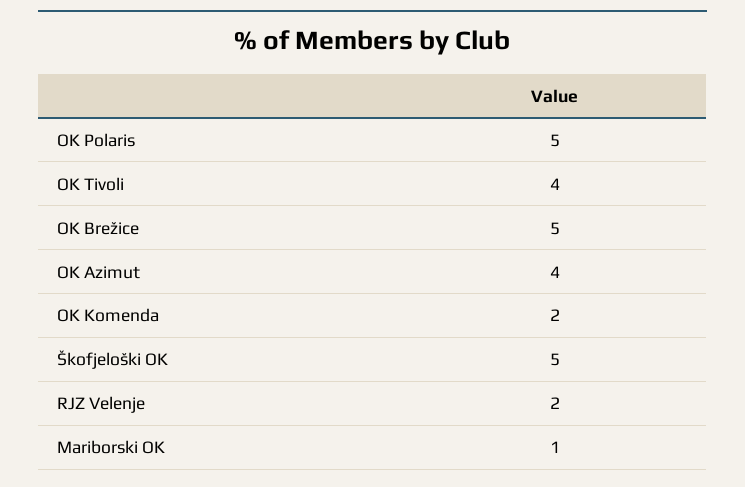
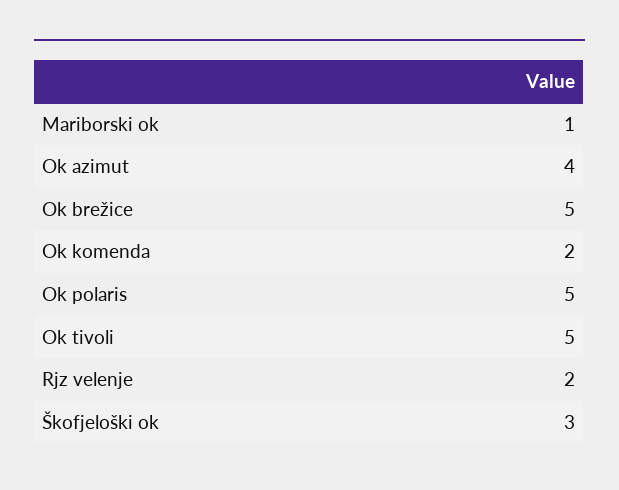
OK Tivoli: 4 -> 5
Škofjeloški OK: 5 -> 3

